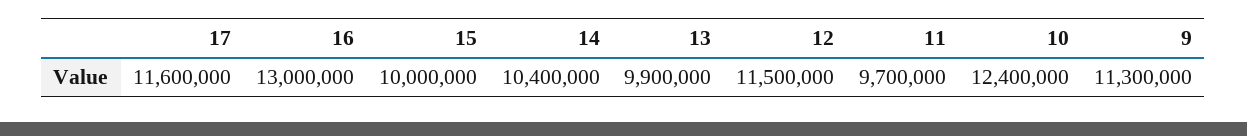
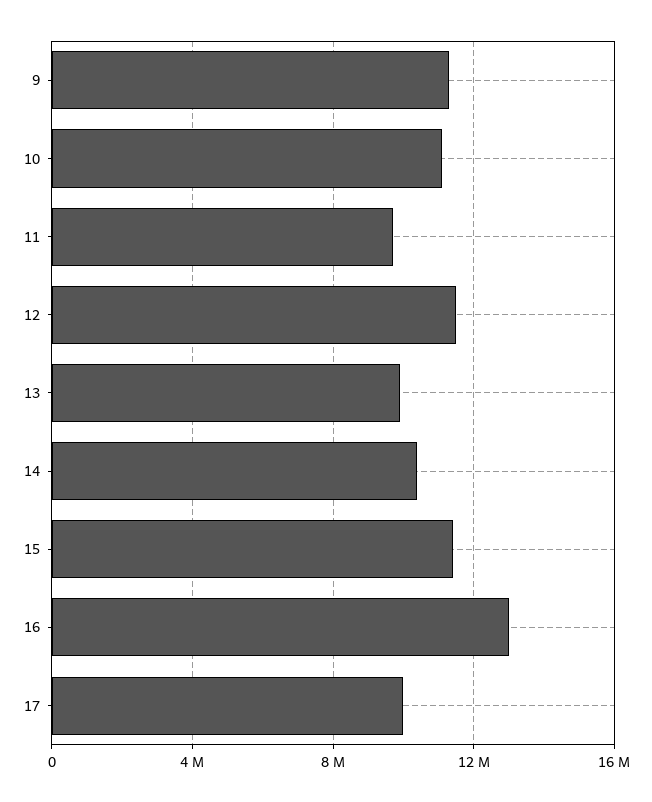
17: 11600000 -> 10000000
15: 10000000 -> 11500000
10: 12400000 -> 11000000

